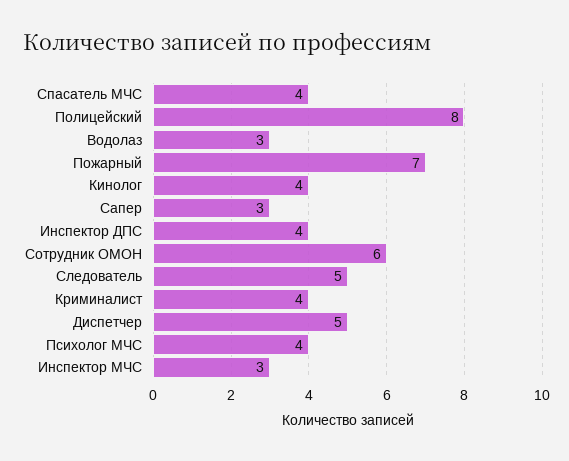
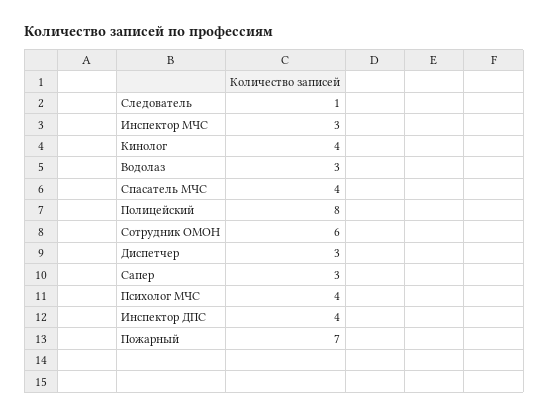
Следователь: 5 -> 1
Криминалист: 4 -> none
Диспетчер: 5 -> 3

